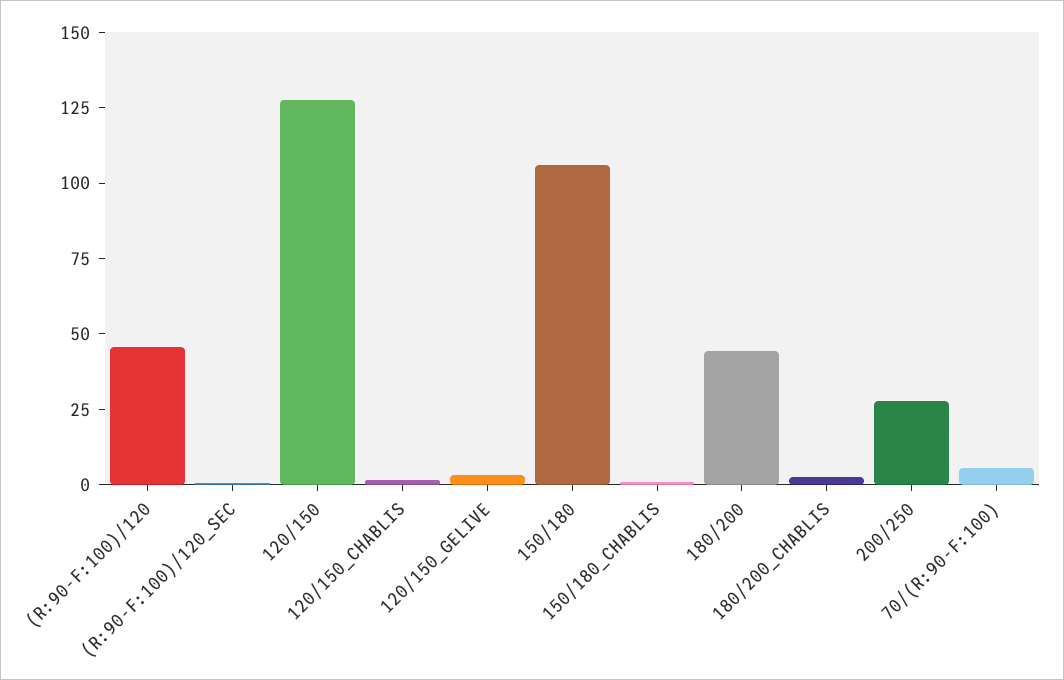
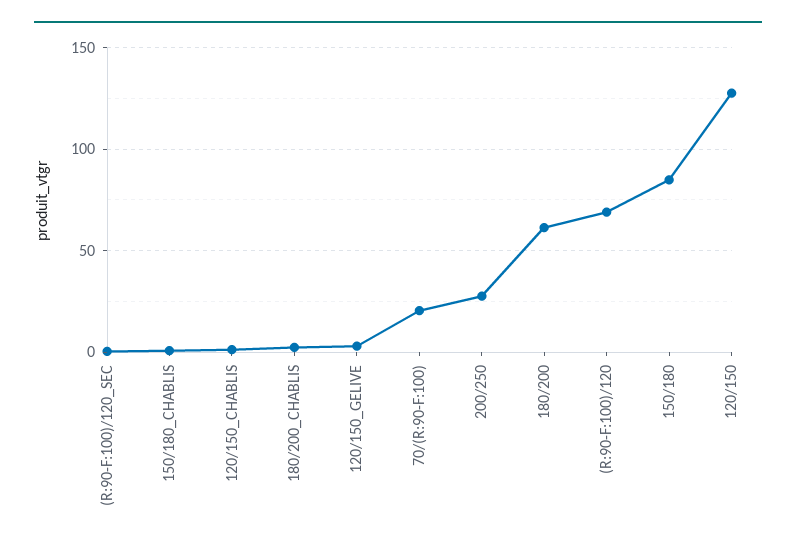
(R:90-F:100)/120: 45 -> 70
150/180: 105 -> 85
180/200: 45 -> 60
70/(R:90-F:100): 5 -> 20

